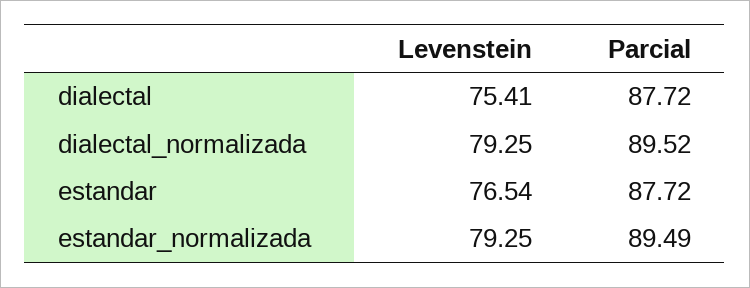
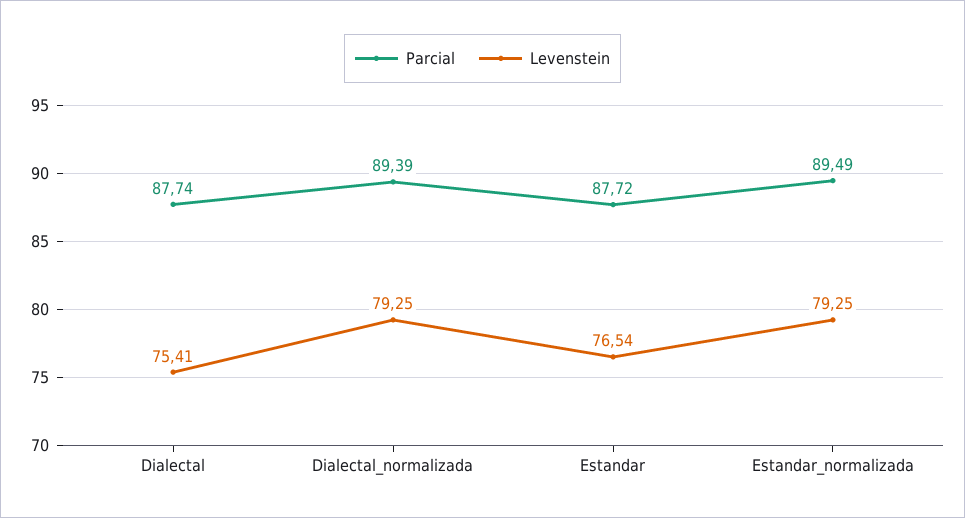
Parcial, dialectal: 87.72 -> 87.74
Parcial, dialectal_normalizada: 89.52 -> 89.39

